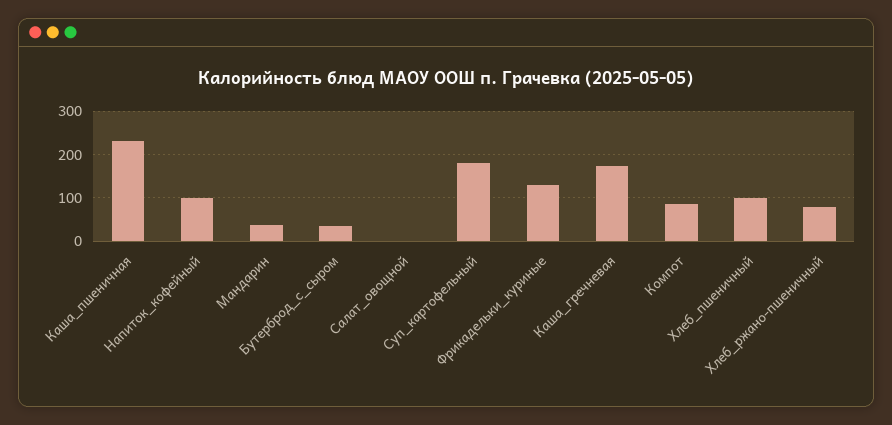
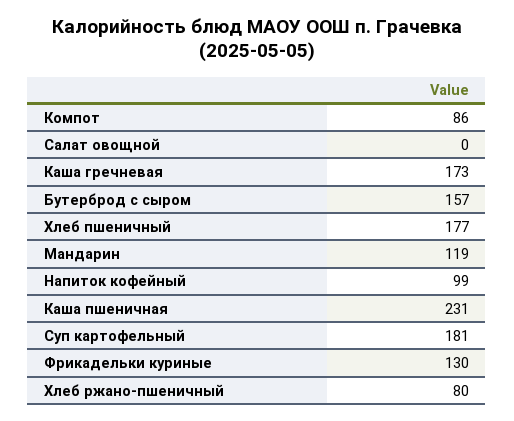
Мандарин: 40 -> 119
Бутерброд_с_сыром: 40 -> 157
Хлеб_пшеничный: 100 -> 177

